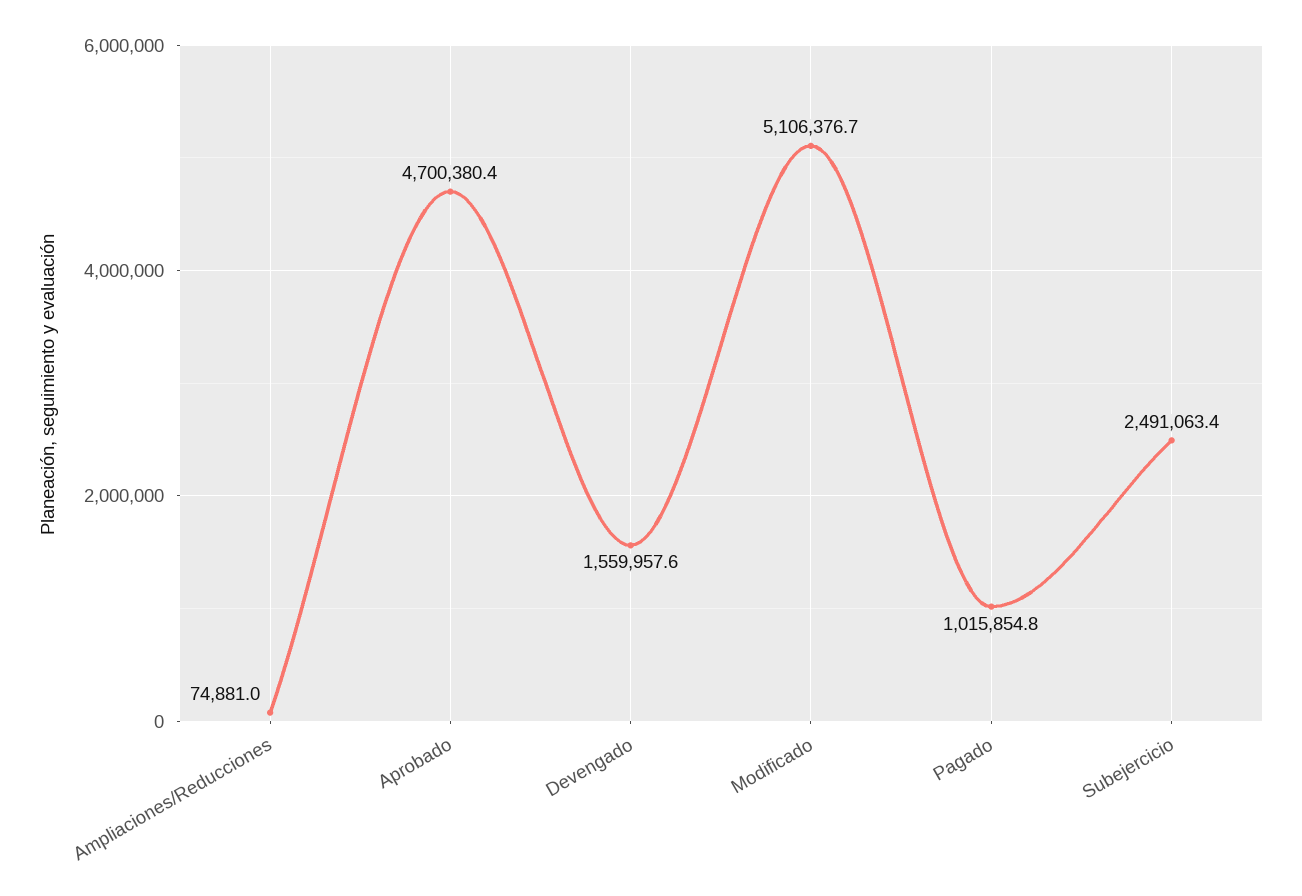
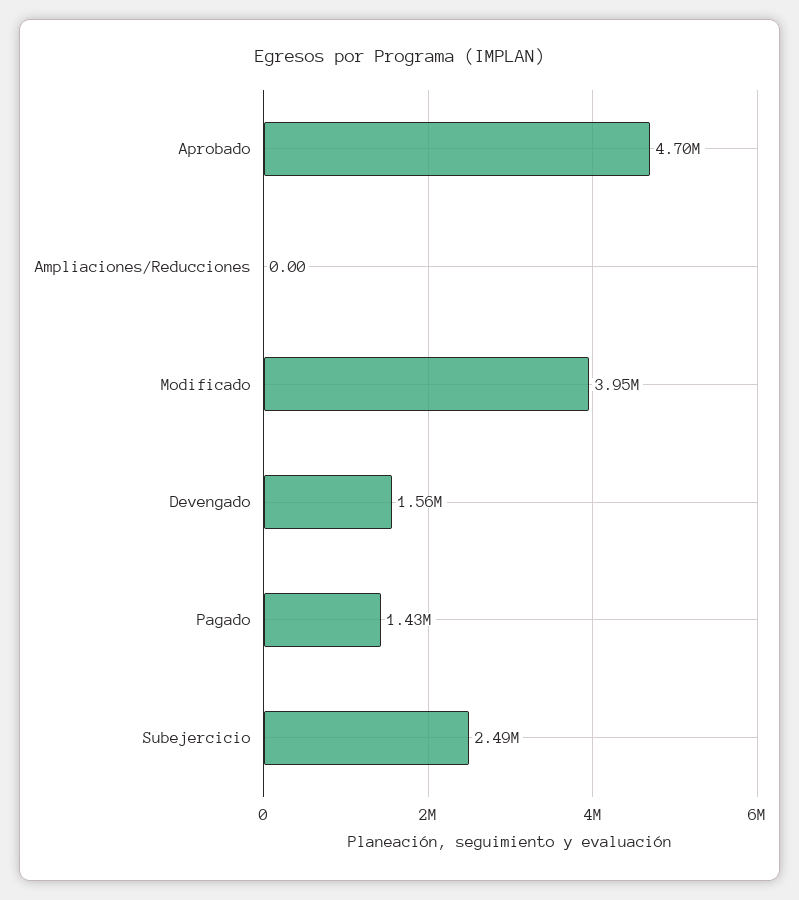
Ampliaciones/Reducciones: 74881 -> 0
Modificado: 5106376.7 -> 3950000
Pagado: 1015854.8 -> 1430000

